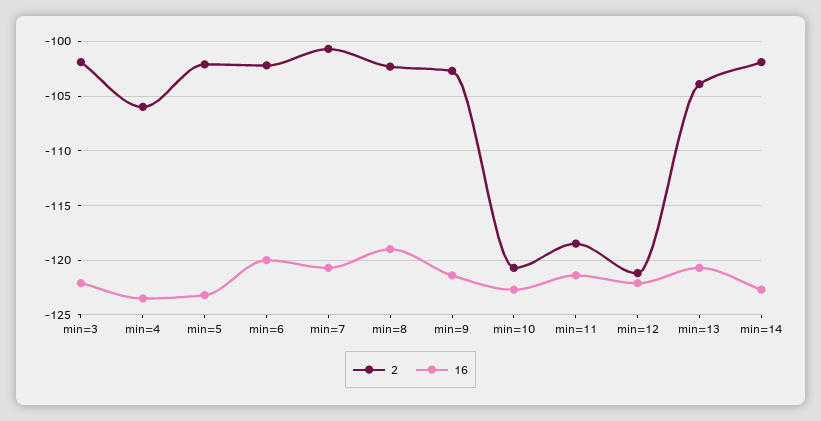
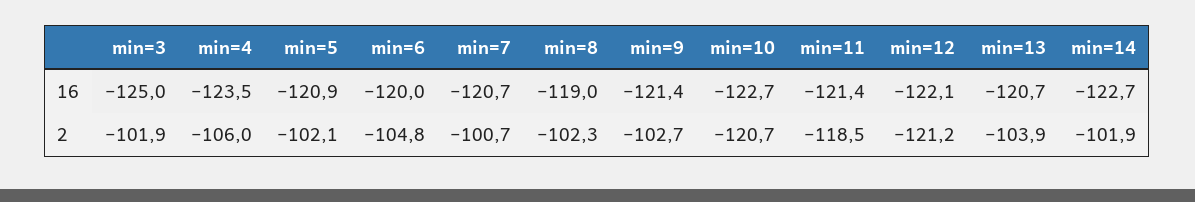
16, min=3: -122 -> -125
16, min=5: -123 -> -120.9
2, min=6: -102 -> -104.8

